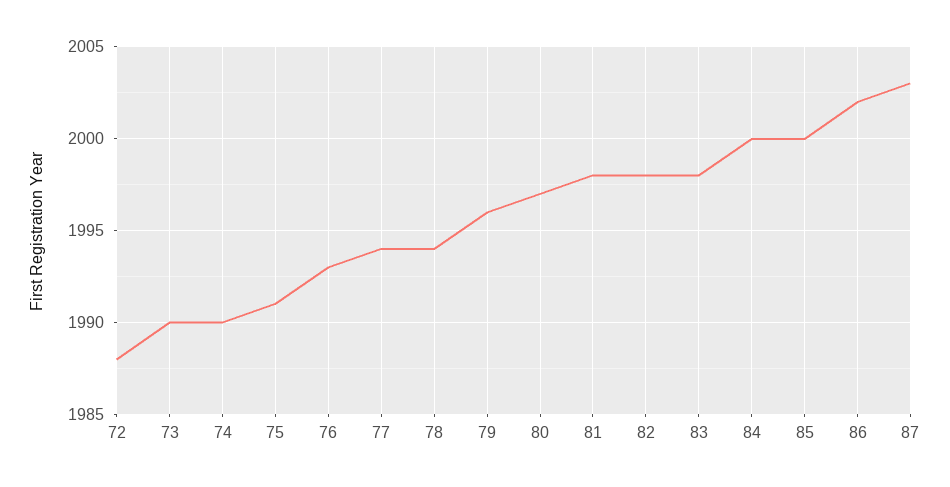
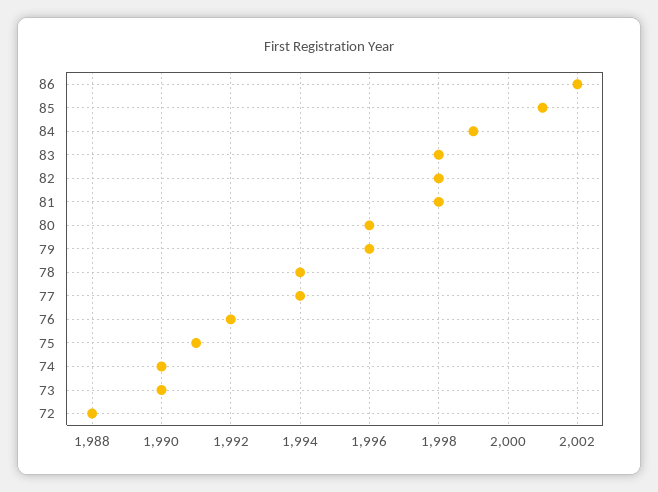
76: 1993 -> 1992
80: 1997 -> 1996
84: 2000 -> 1999
85: 2000 -> 2001
87: 2003 -> none

